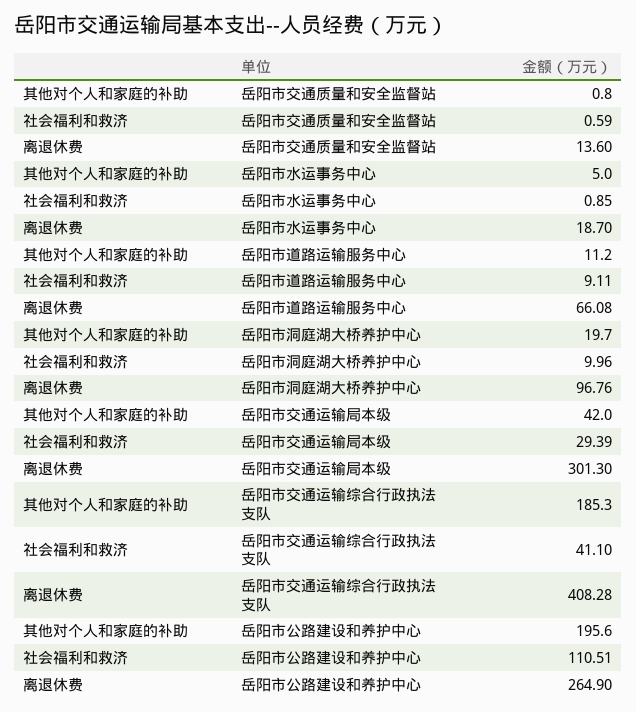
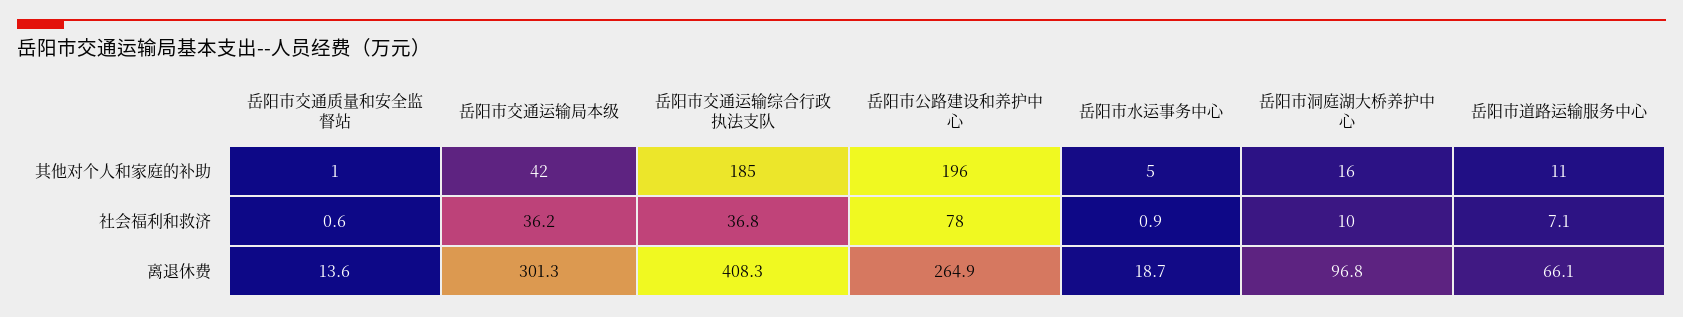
社会福利和救济, 岳阳市道路运输服务中心: 9.11 -> 7.1
其他对个人和家庭的补助, 岳阳市洞庭湖大桥养护中心: 19.7 -> 16
社会福利和救济, 岳阳市交通运输局本级: 29.39 -> 36.2
社会福利和救济, 岳阳市交通运输综合行政执法支队: 41.1 -> 36.8
社会福利和救济, 岳阳市公路建设和养护中心: 110.51 -> 78

